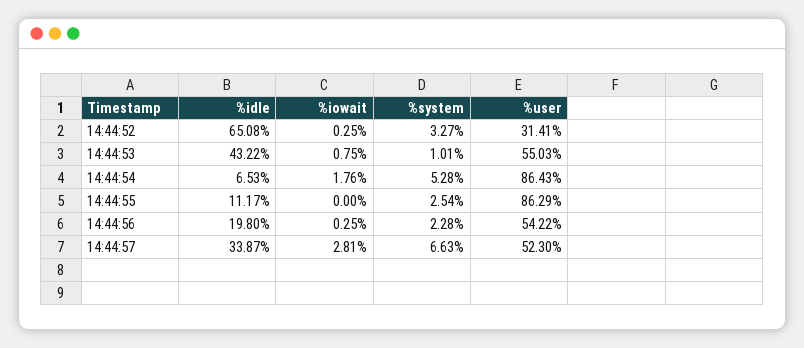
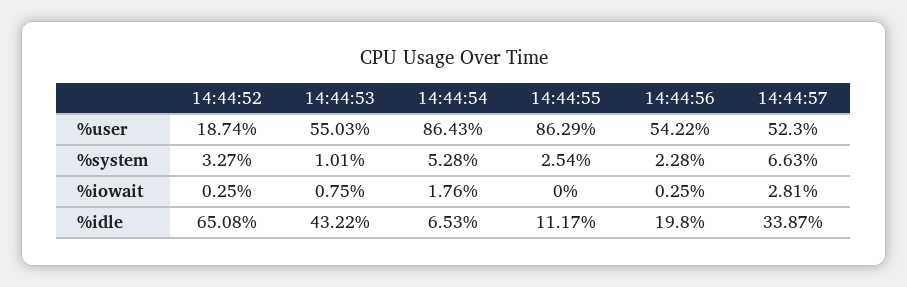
%user, 14:44:52: 31.41 -> 18.74

